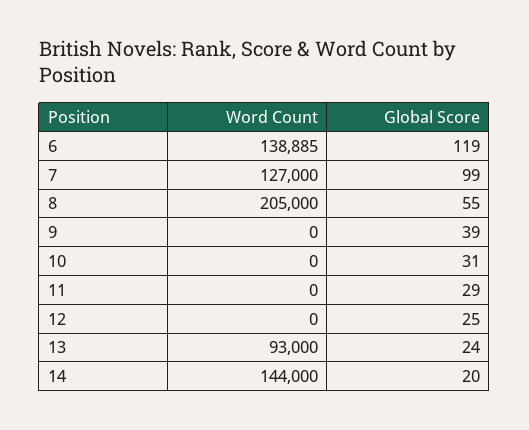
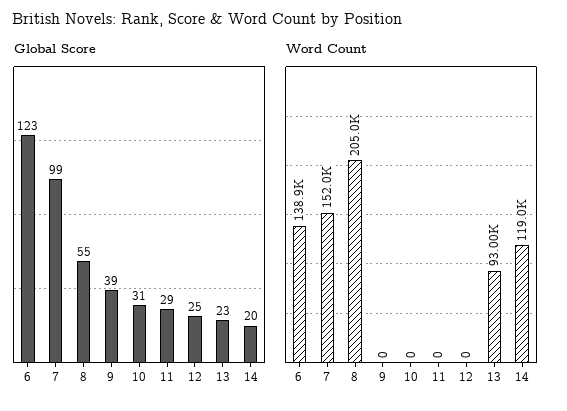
Global Score, 6: 119 -> 123
Word Count, 7: 127000 -> 152000
Global Score, 13: 24 -> 23
Word Count, 14: 144000 -> 119000

